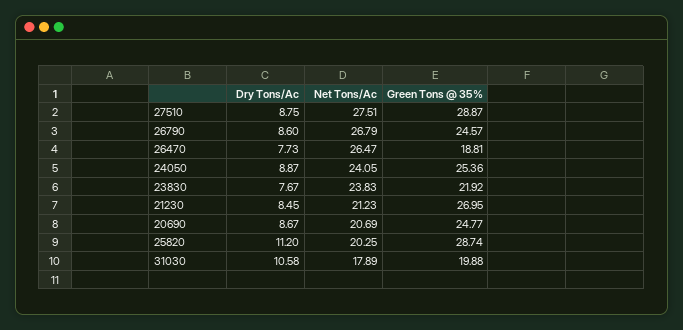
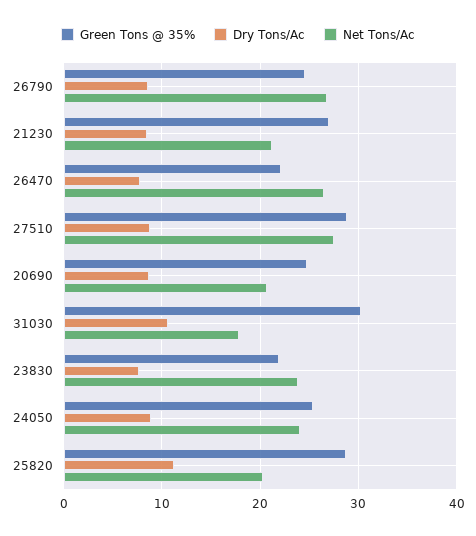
Green Tons @ 35%, 26470: 18.81 -> 22
Green Tons @ 35%, 31030: 19.88 -> 30

